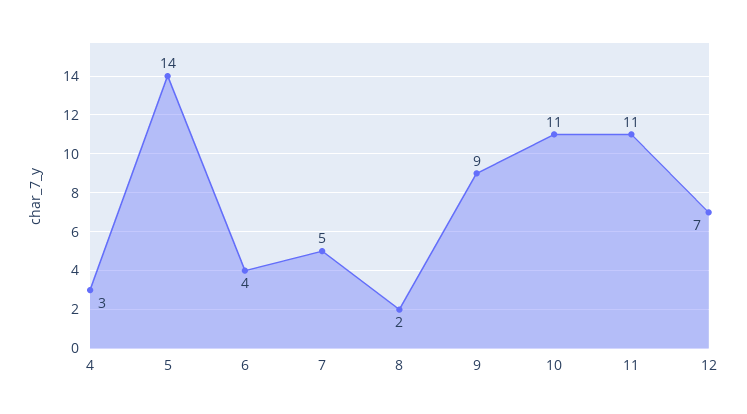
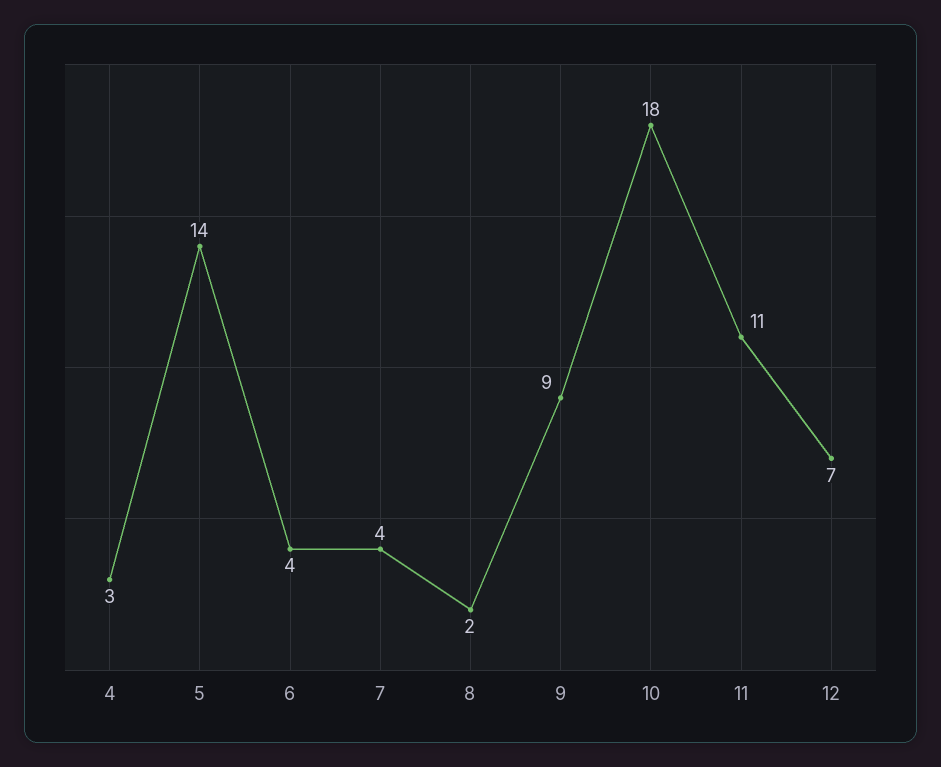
7: 5 -> 4
10: 11 -> 18

